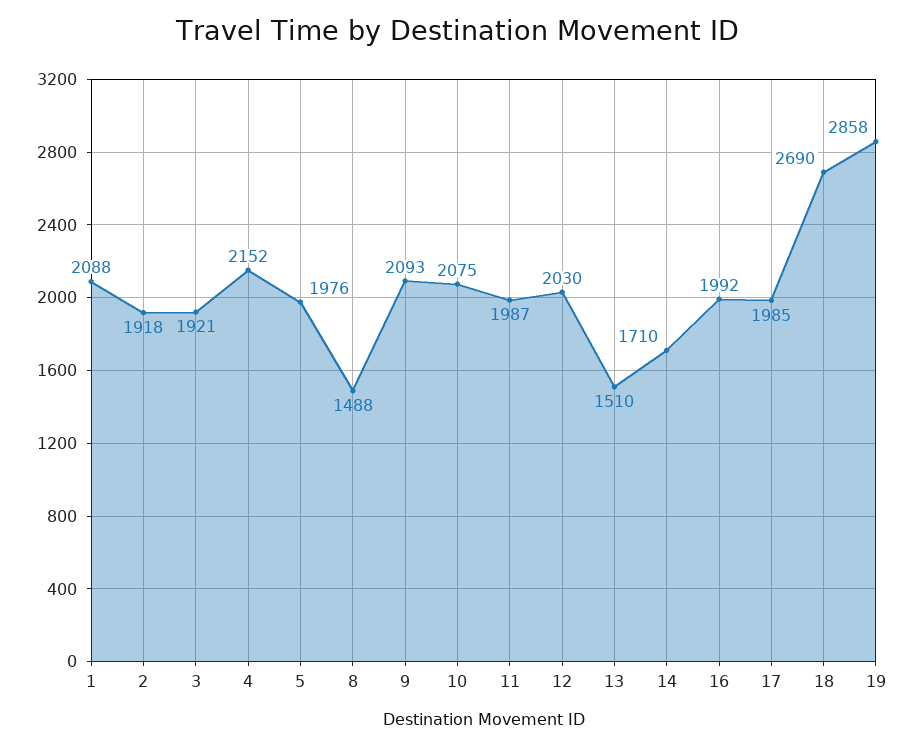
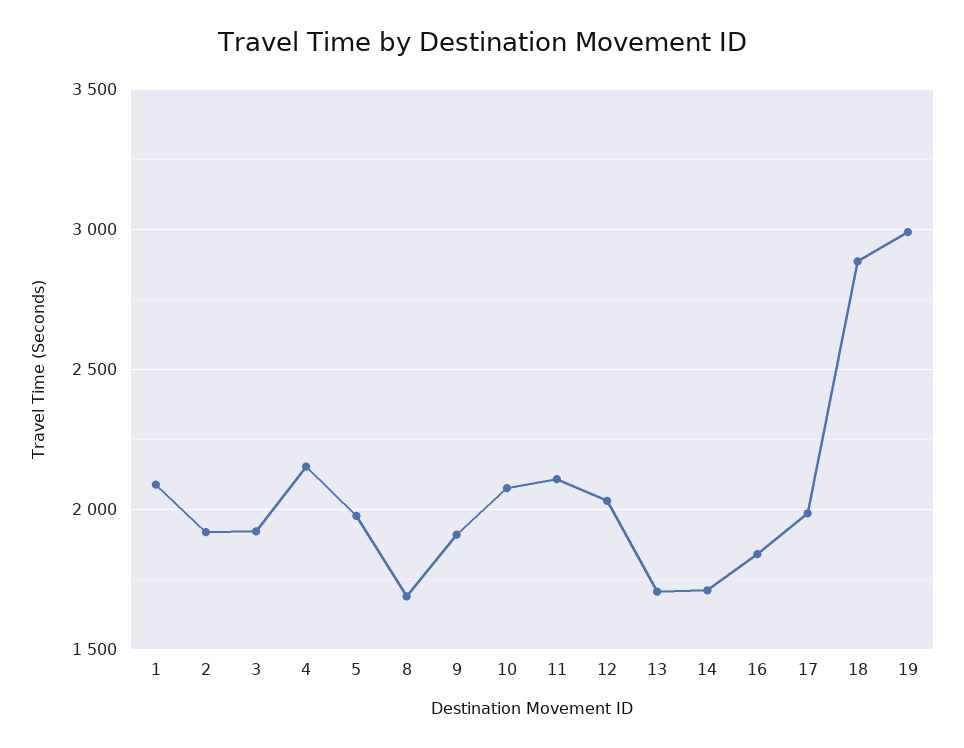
8: 1488 -> 1700
9: 2093 -> 1900
11: 1987 -> 2100
13: 1510 -> 1700
16: 1992 -> 1850
18: 2690 -> 2900
19: 2858 -> 3000

